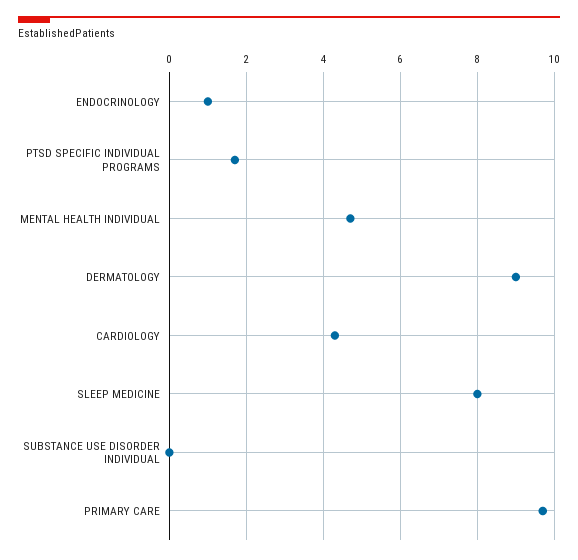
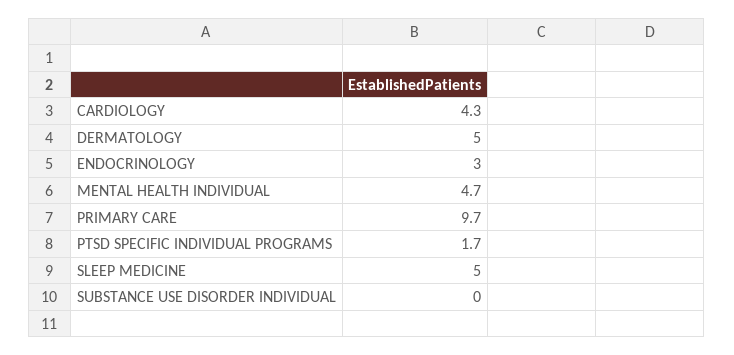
ENDOCRINOLOGY: 1 -> 3
DERMATOLOGY: 9 -> 5
SLEEP MEDICINE: 8 -> 5

